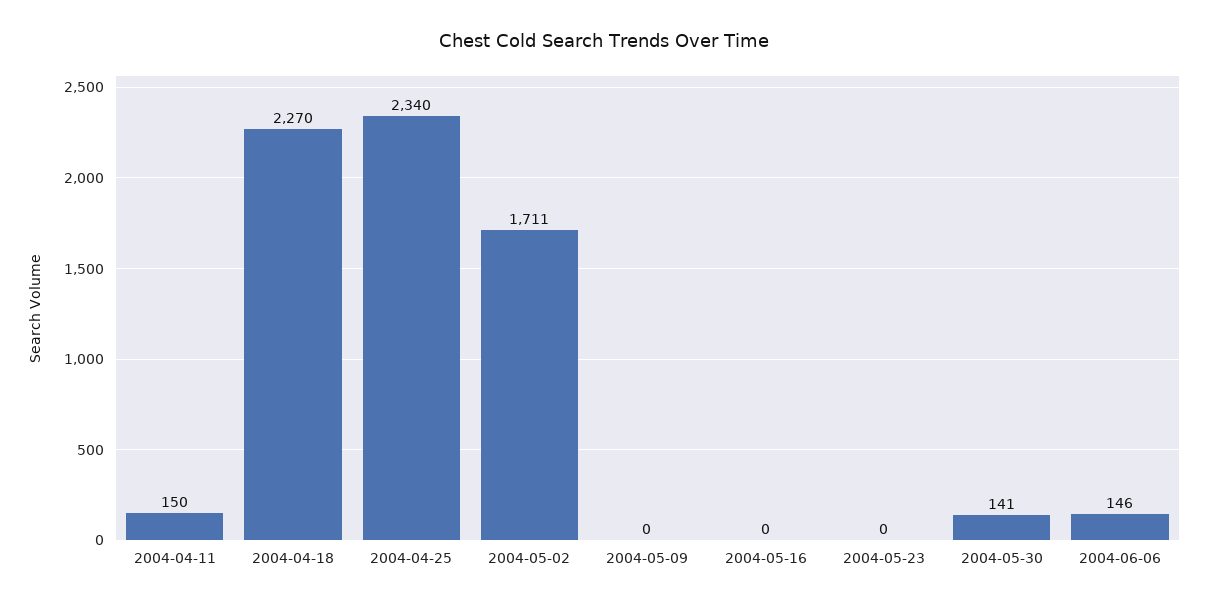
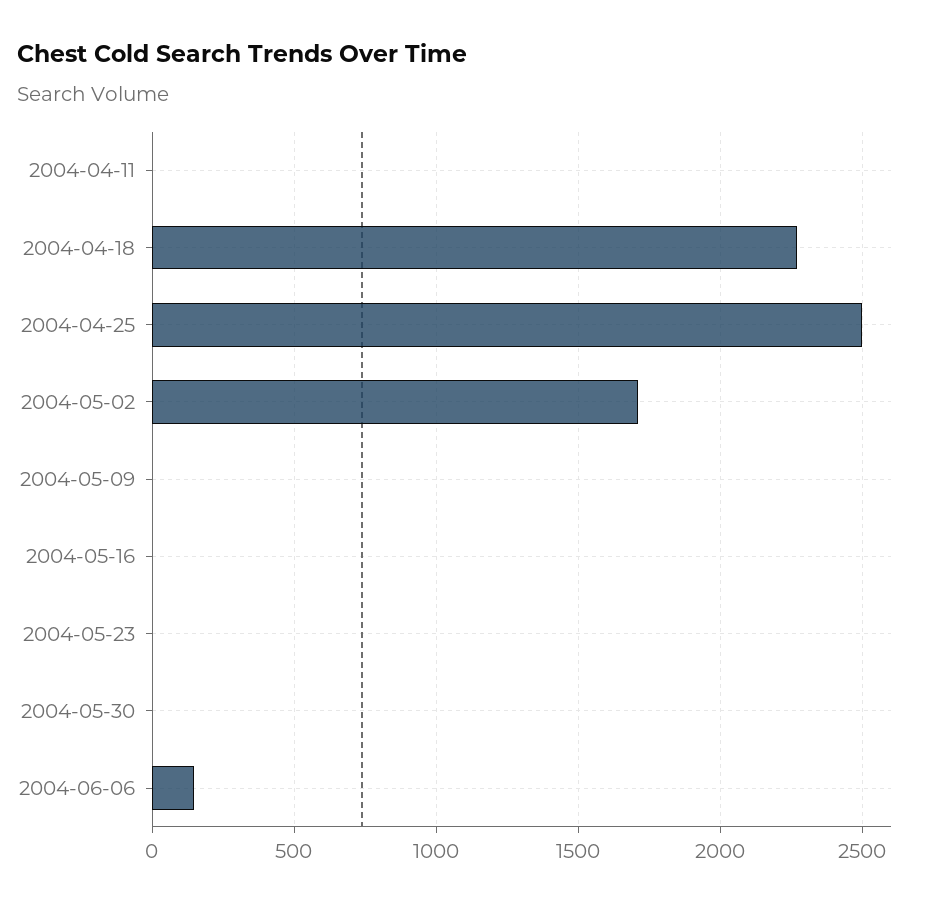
2004-04-11: 150 -> 0
2004-04-25: 2340 -> 2500
2004-05-30: 141 -> 0

